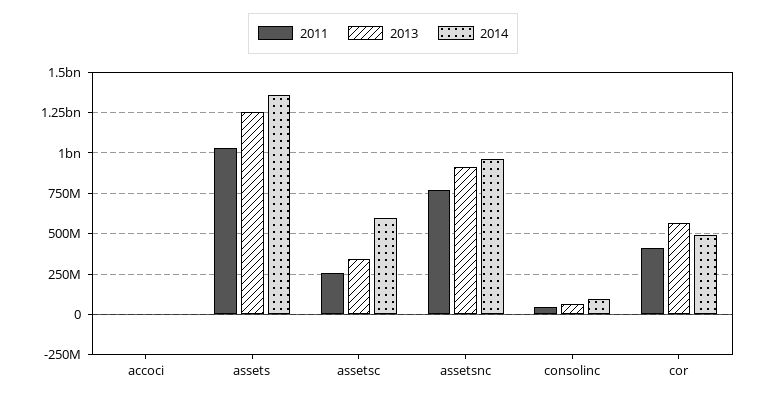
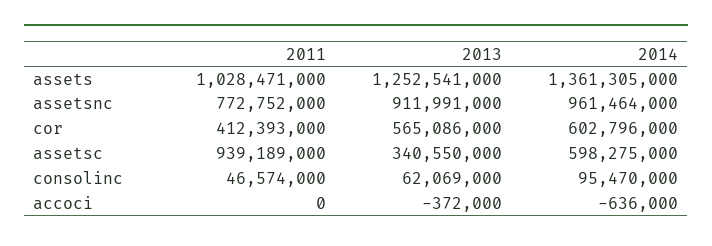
2011, assetsc: 250000000 -> 939189000
2014, cor: 500000000 -> 602796000

